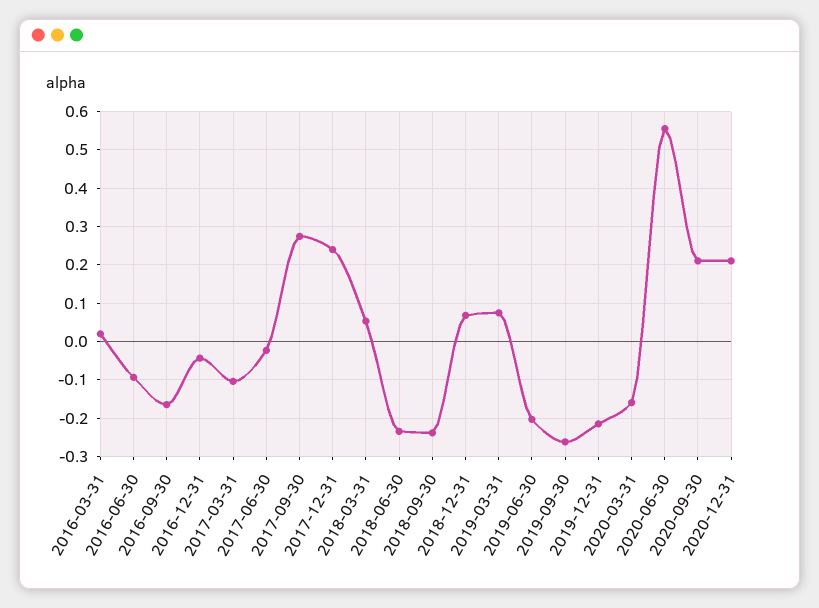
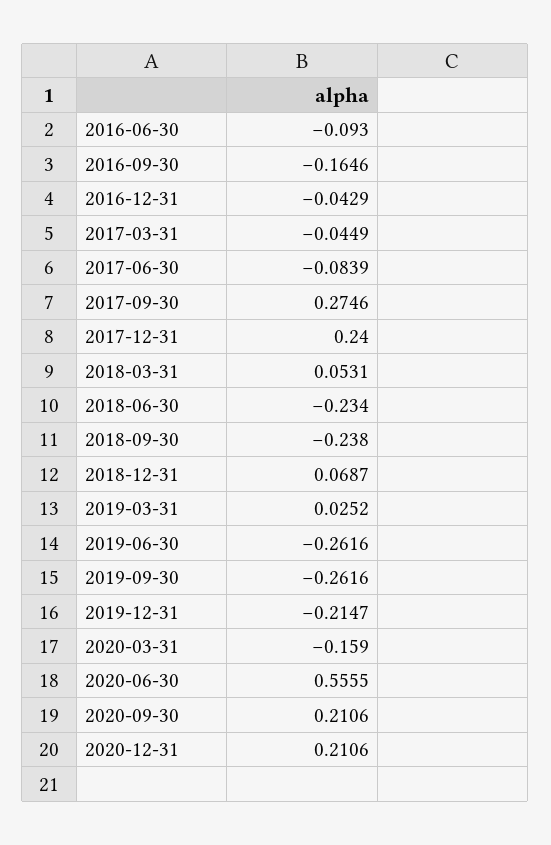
2016-03-31: 0.02 -> none
2017-03-31: -0.1 -> -0.0449
2017-06-30: -0.02 -> -0.0839
2019-03-31: 0.08 -> 0.0252
2019-06-30: -0.2 -> -0.2616

